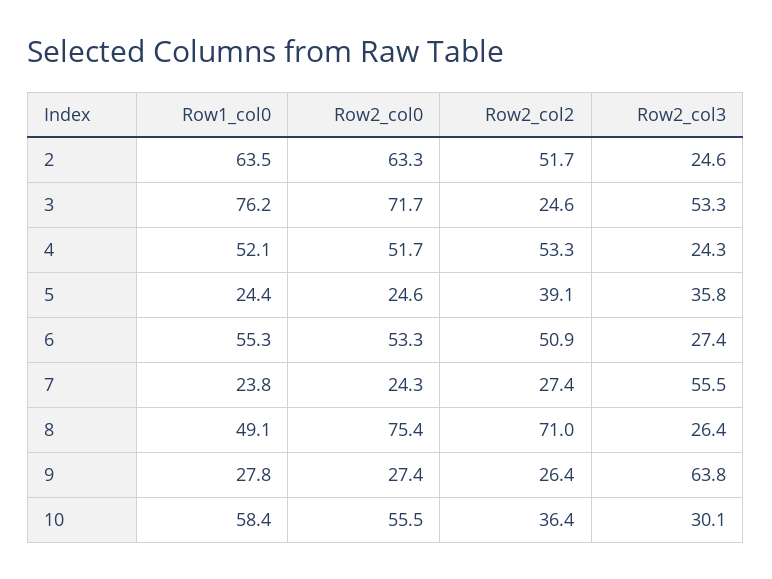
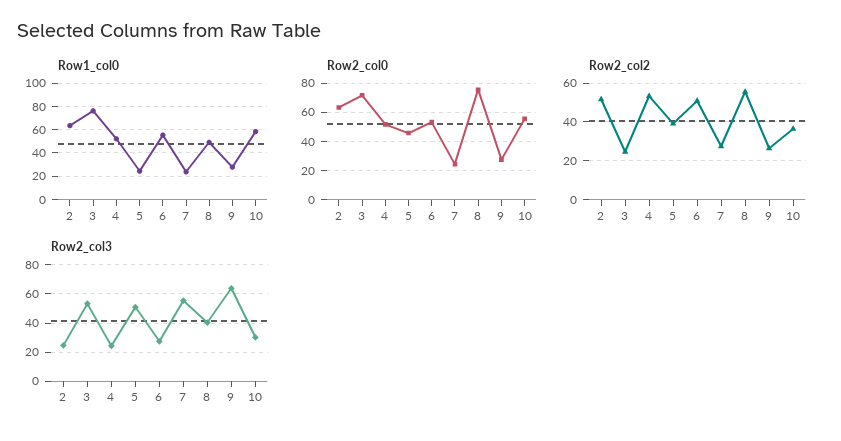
Row2_col0, 5: 24.6 -> 45
Row2_col3, 5: 35.8 -> 50
Row2_col2, 8: 71 -> 55
Row2_col3, 8: 26.4 -> 40

